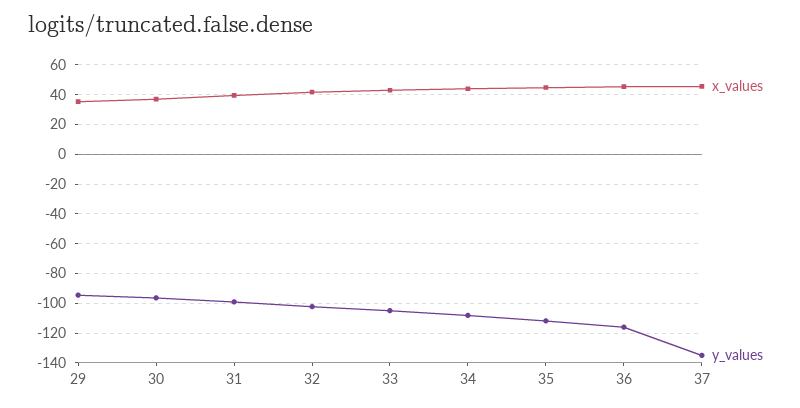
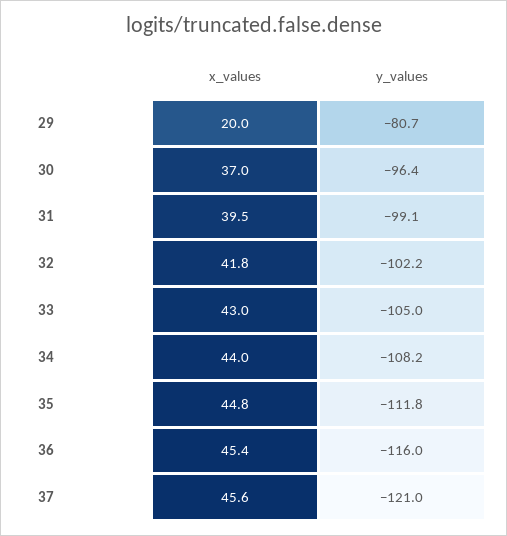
x_values, 29: 35 -> 20
y_values, 29: -95 -> -80.7
y_values, 37: -135 -> -121

